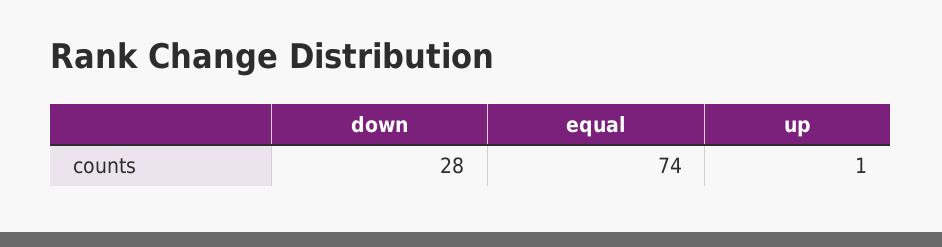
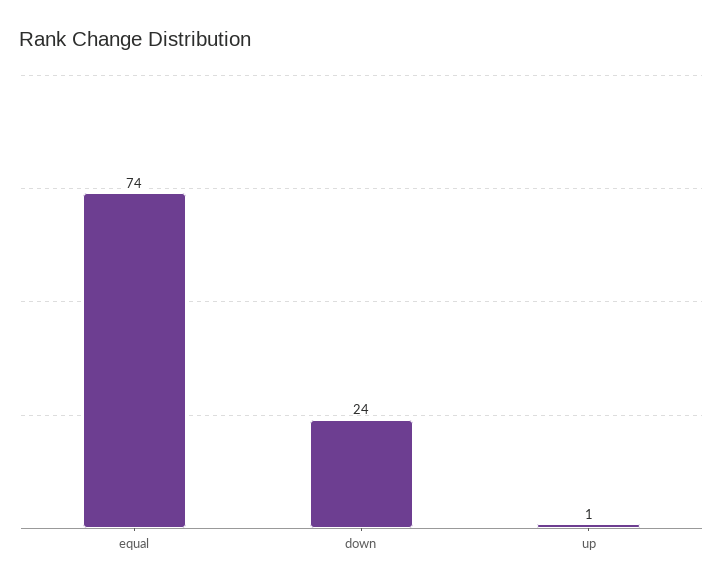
down: 28 -> 24

